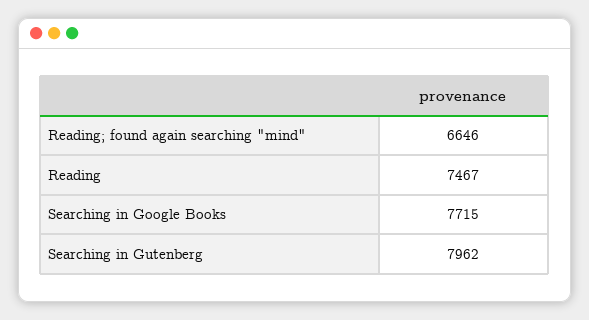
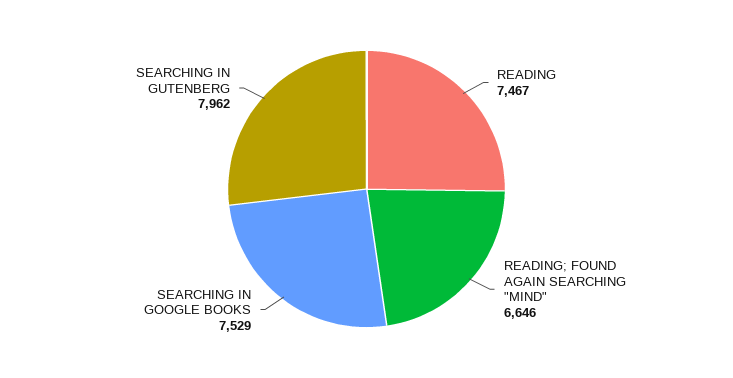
Searching in Google Books: 7715 -> 7529

